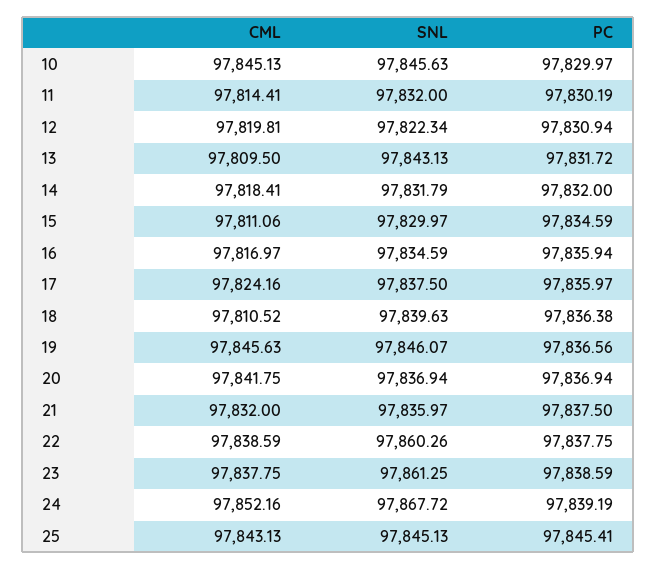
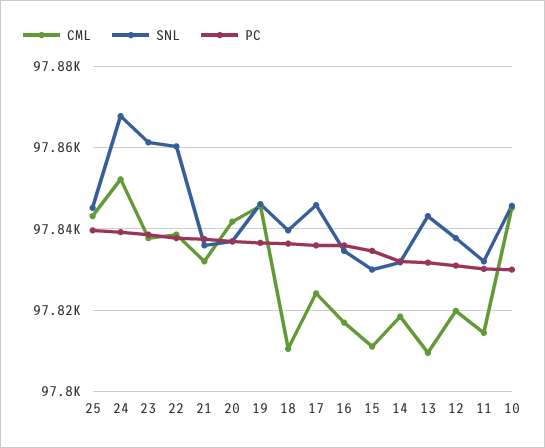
SNL, 12: 97822.34 -> 97838
SNL, 17: 97837.5 -> 97846
PC, 25: 97845.41 -> 97840

